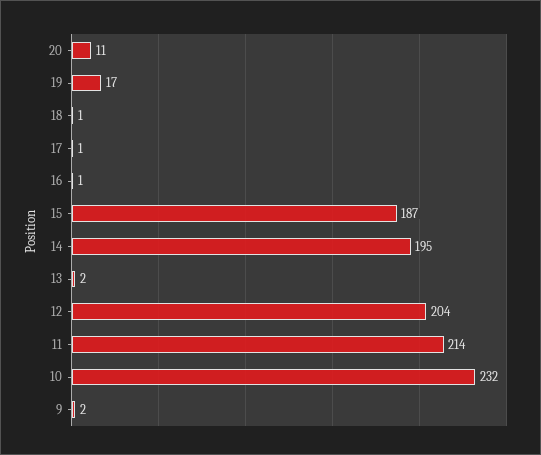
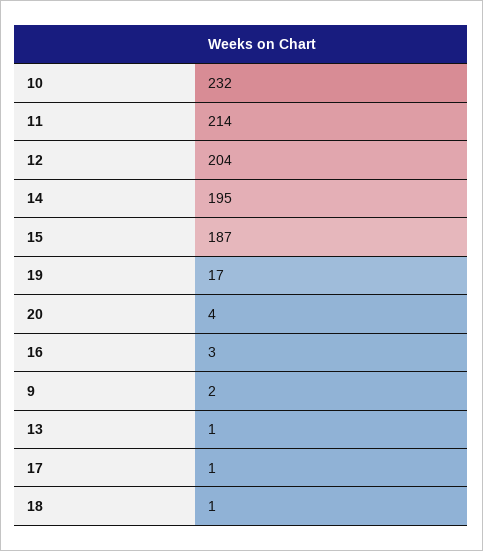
20: 11 -> 4
16: 1 -> 3
13: 2 -> 1

